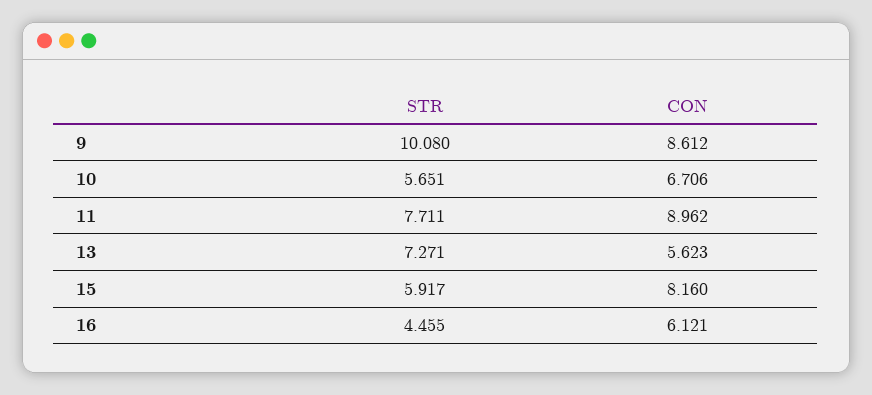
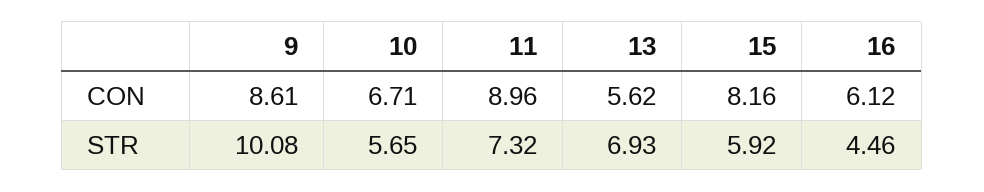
STR, 11: 7.711 -> 7.32
STR, 13: 7.271 -> 6.93

